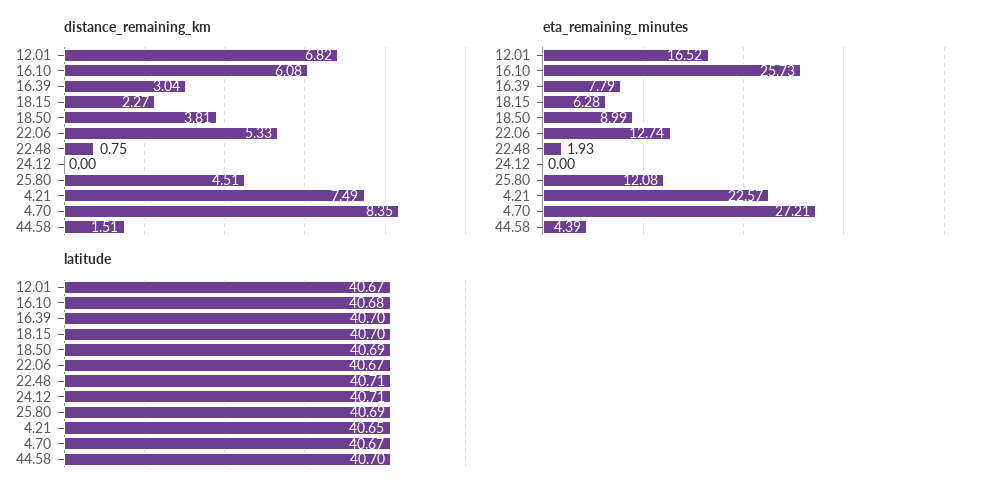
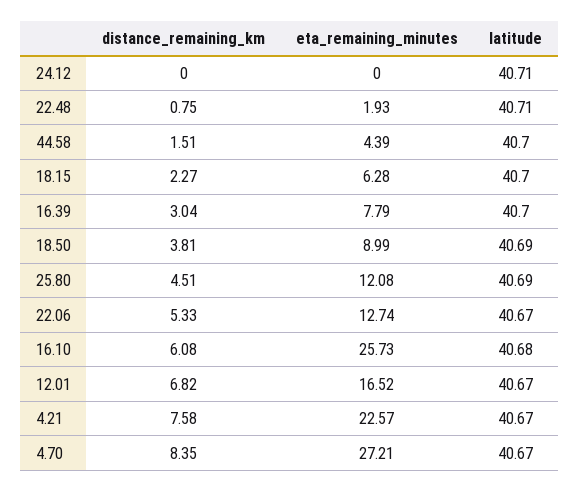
distance_remaining_km, 4.21: 7.49 -> 7.58
latitude, 4.21: 40.65 -> 40.67

